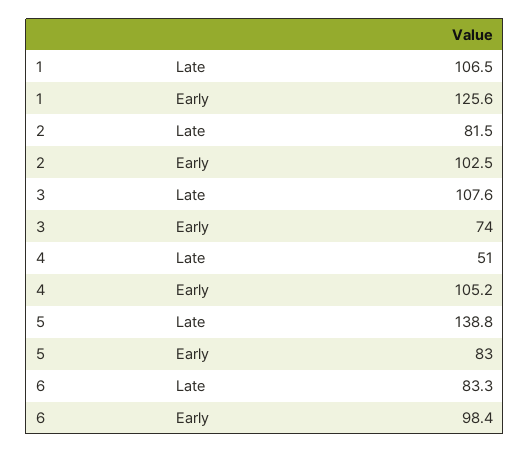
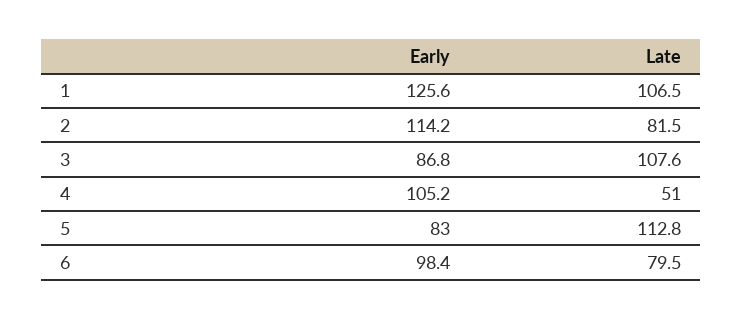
2, Early: 102.5 -> 114.2
3, Early: 74 -> 86.8
5, Late: 138.8 -> 112.8
6, Late: 83.3 -> 79.5

